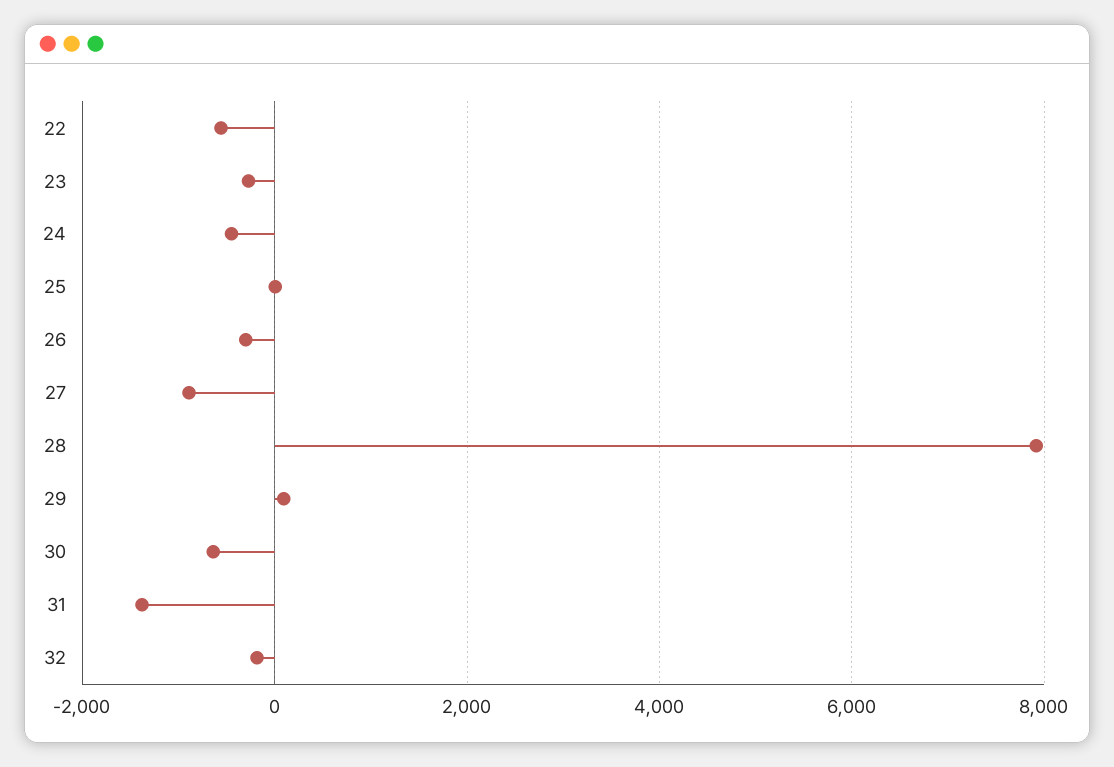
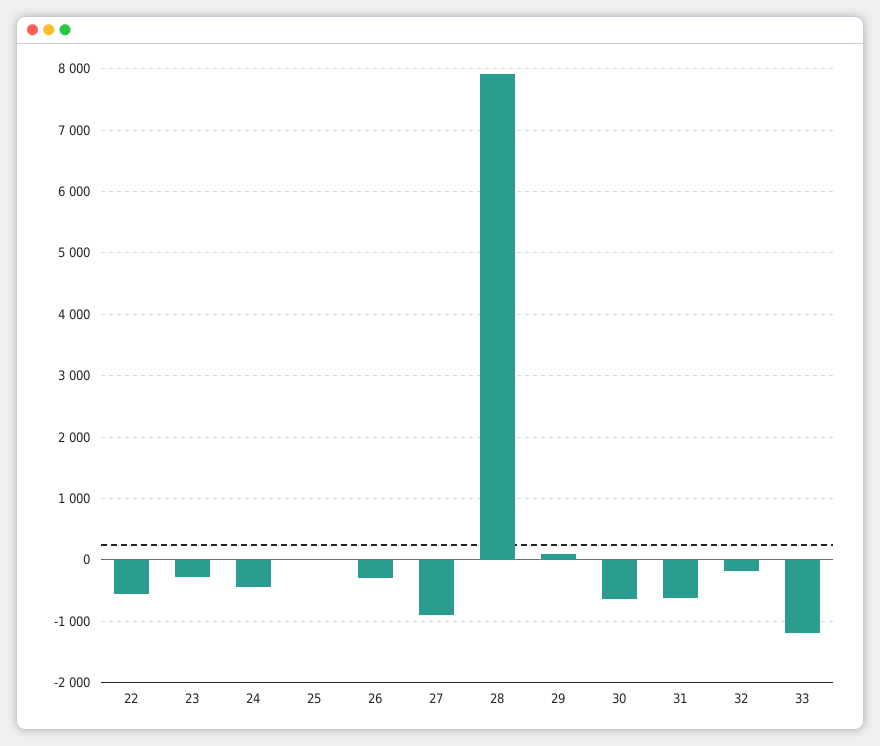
31: -1400 -> -600
33: none -> -1200

